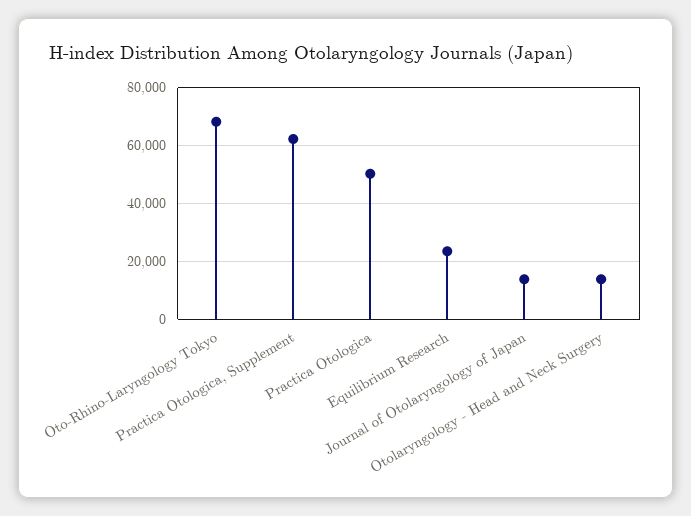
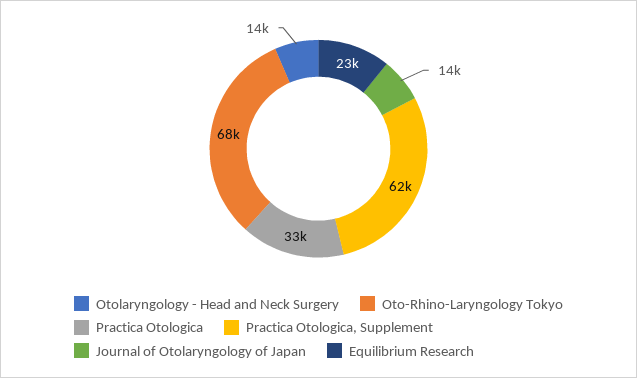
Practica Otologica: 50000 -> 33000

